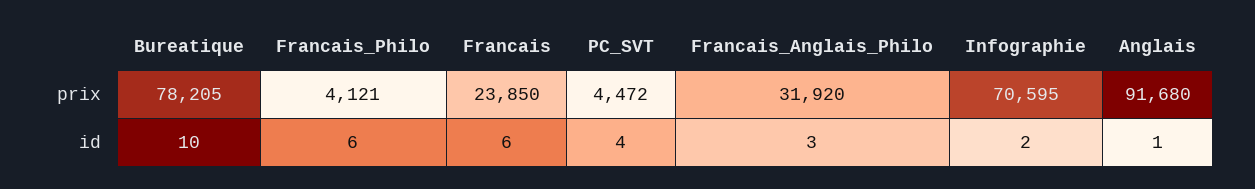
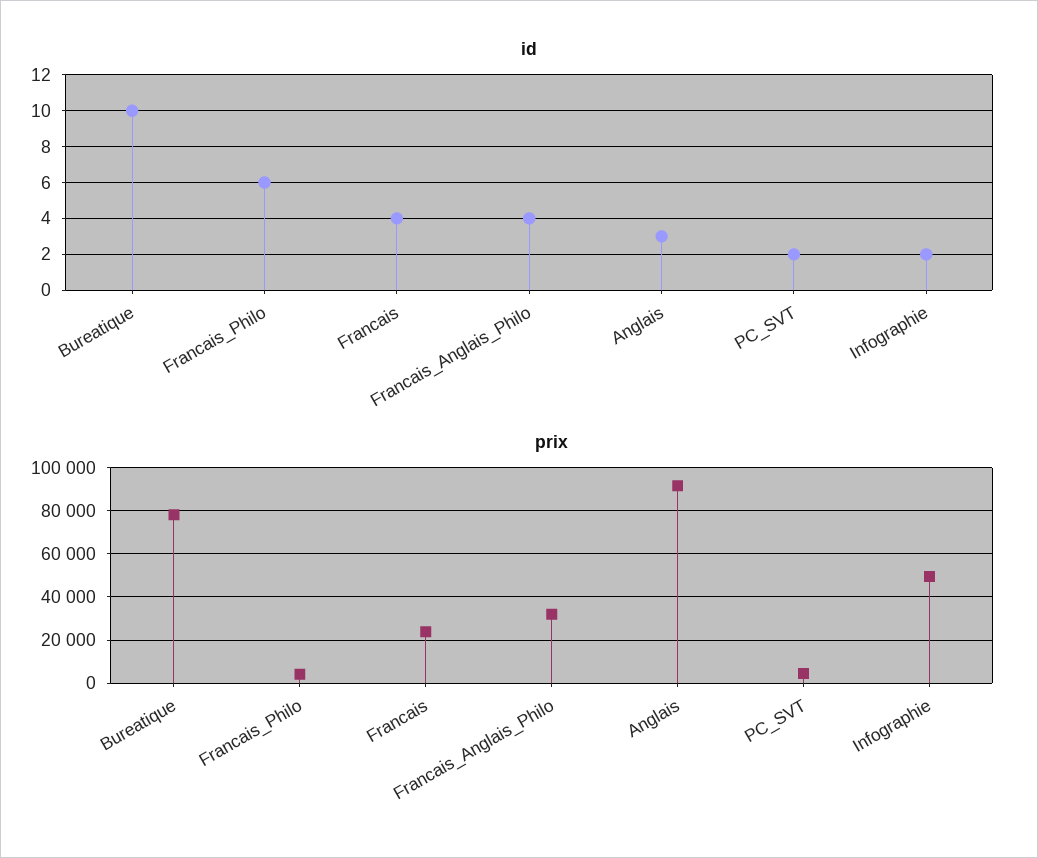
prix, Infographie: 70595 -> 50000
id, Francais: 6 -> 4
id, PC_SVT: 4 -> 2
id, Francais_Anglais_Philo: 3 -> 4
id, Anglais: 1 -> 3

